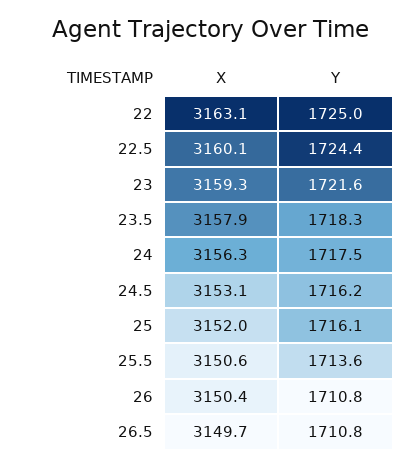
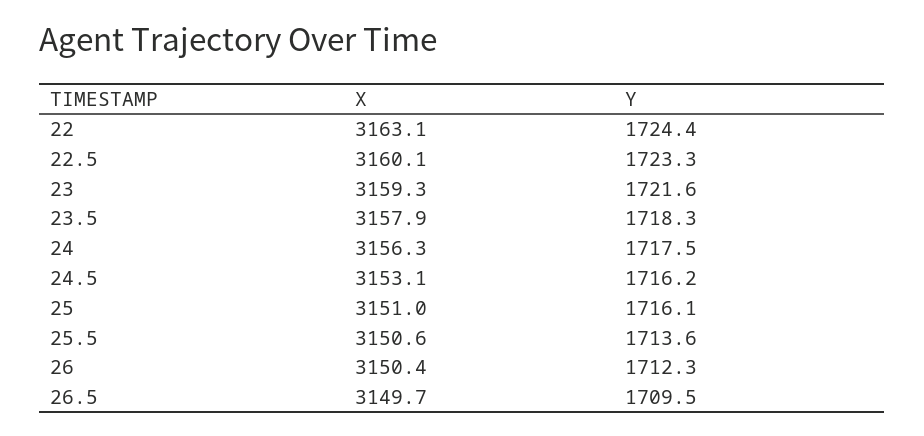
Y, 22: 1725 -> 1724.4
Y, 22.5: 1724.4 -> 1723.3
X, 25: 3152 -> 3151
Y, 26: 1710.8 -> 1712.3
Y, 26.5: 1710.8 -> 1709.5

